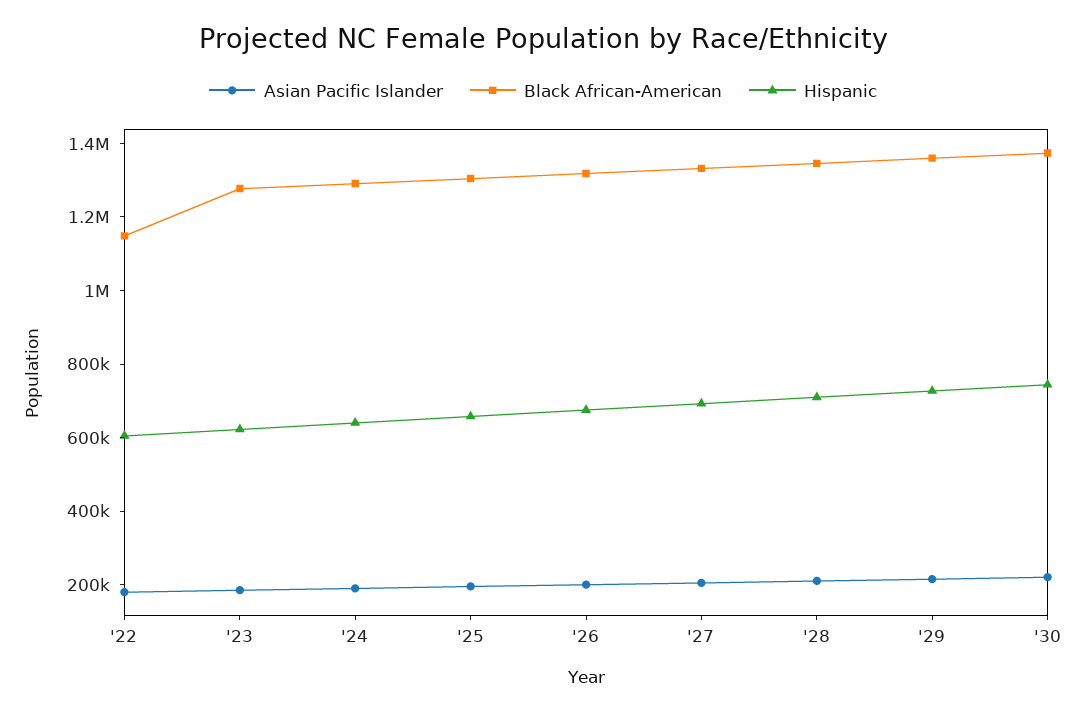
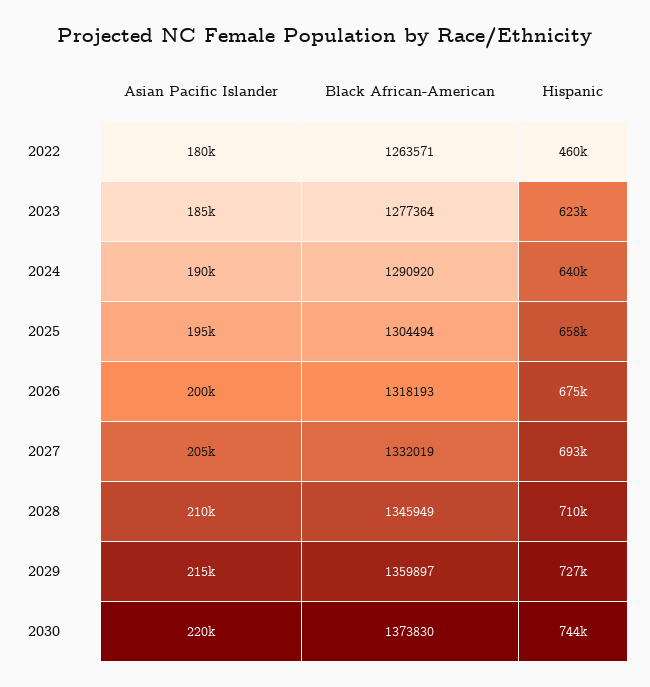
Black African-American, '22: 1150000 -> 1263571
Hispanic, '22: 600000 -> 460000

